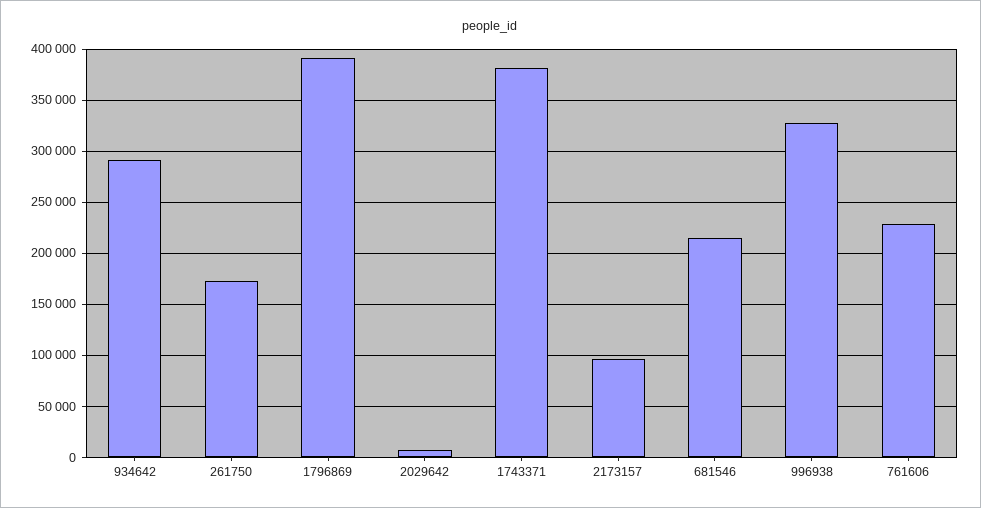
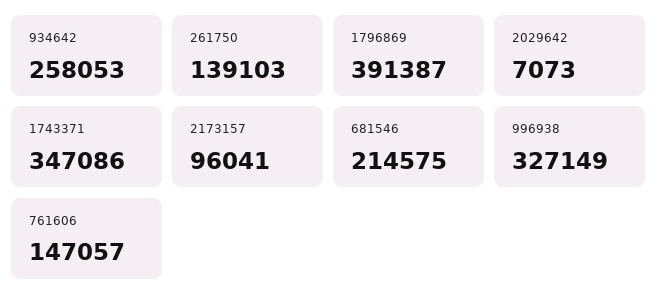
934642: 290000 -> 258053
261750: 170000 -> 139103
1743371: 380000 -> 347086
761606: 230000 -> 147057

